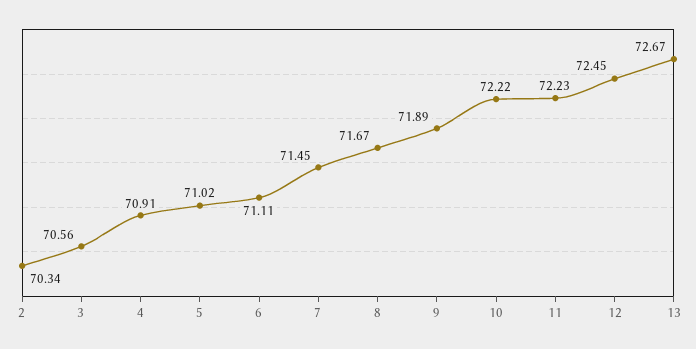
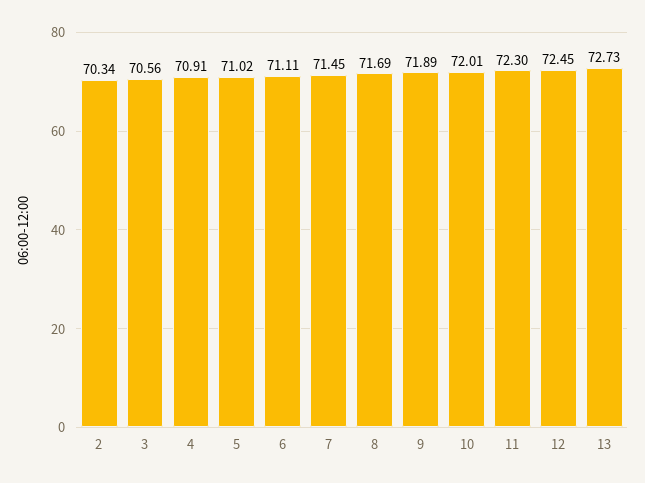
8: 71.67 -> 71.69
10: 72.22 -> 72.01
11: 72.23 -> 72.3
13: 72.67 -> 72.73

